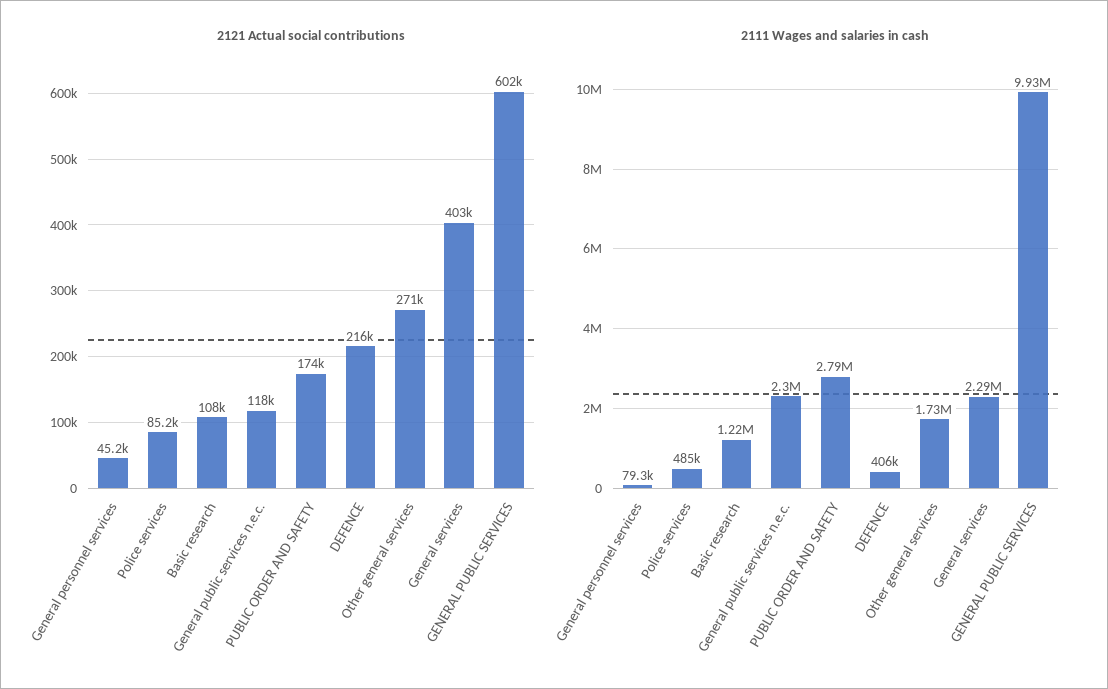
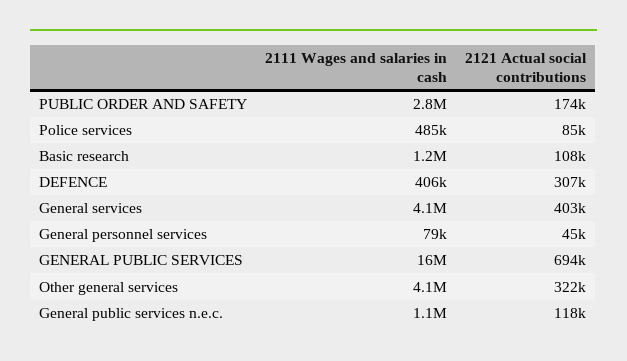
2121 Actual social contributions, DEFENCE: 216000 -> 307000
2121 Actual social contributions, Other general services: 271000 -> 322000
2121 Actual social contributions, GENERAL PUBLIC SERVICES: 602000 -> 694000
2111 Wages and salaries in cash, General public services n.e.c.: 2300000 -> 1100000
2111 Wages and salaries in cash, Other general services: 1730000 -> 4100000
2111 Wages and salaries in cash, General services: 2290000 -> 4100000
2111 Wages and salaries in cash, GENERAL PUBLIC SERVICES: 9930000 -> 16000000

